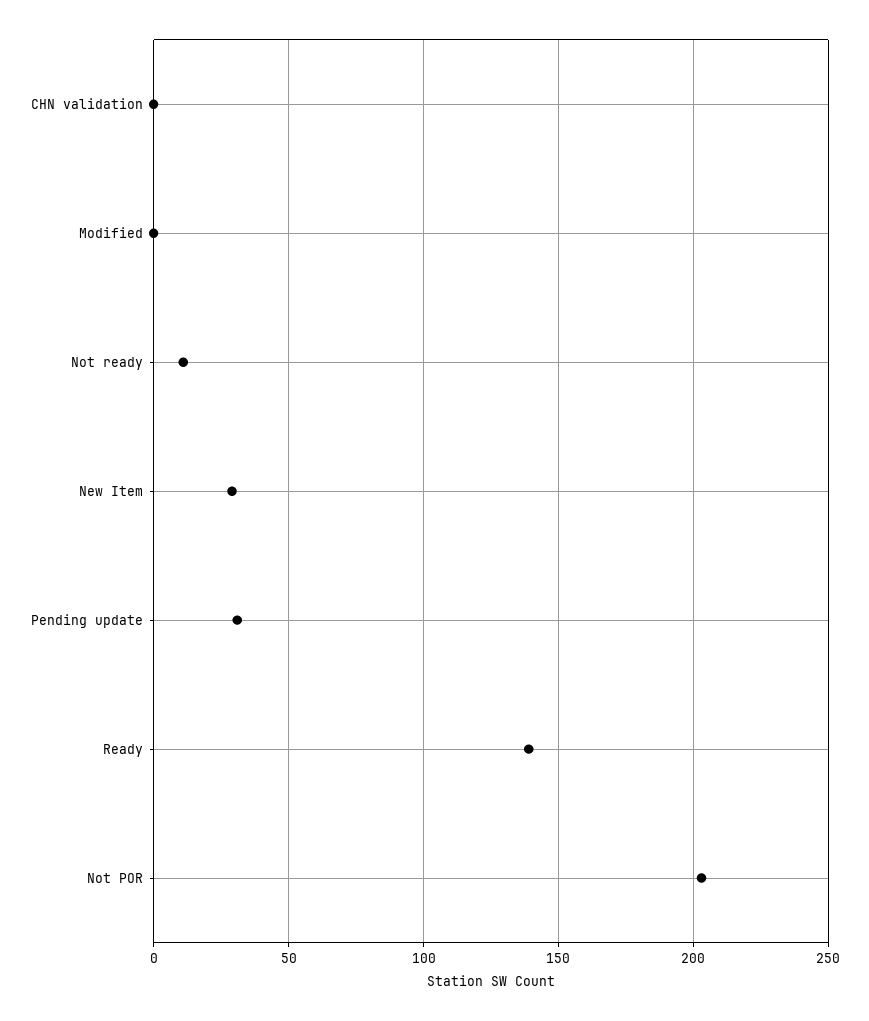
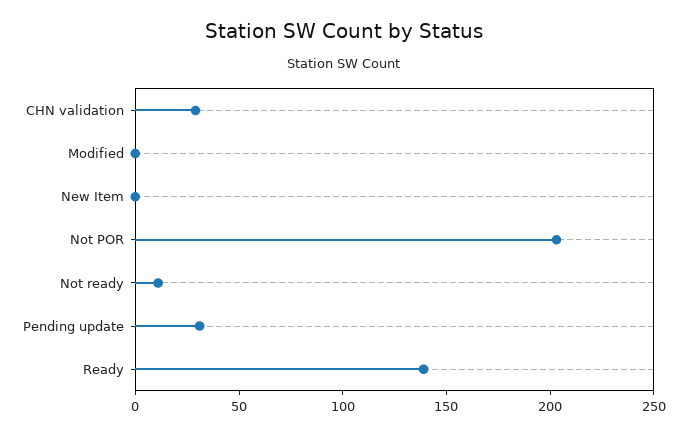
CHN validation: 0 -> 30
New Item: 30 -> 0

